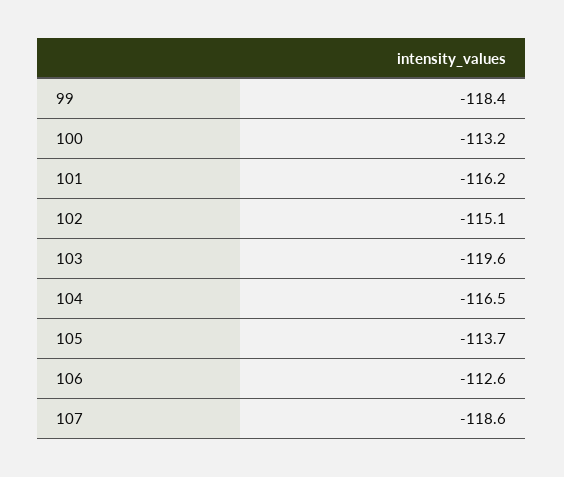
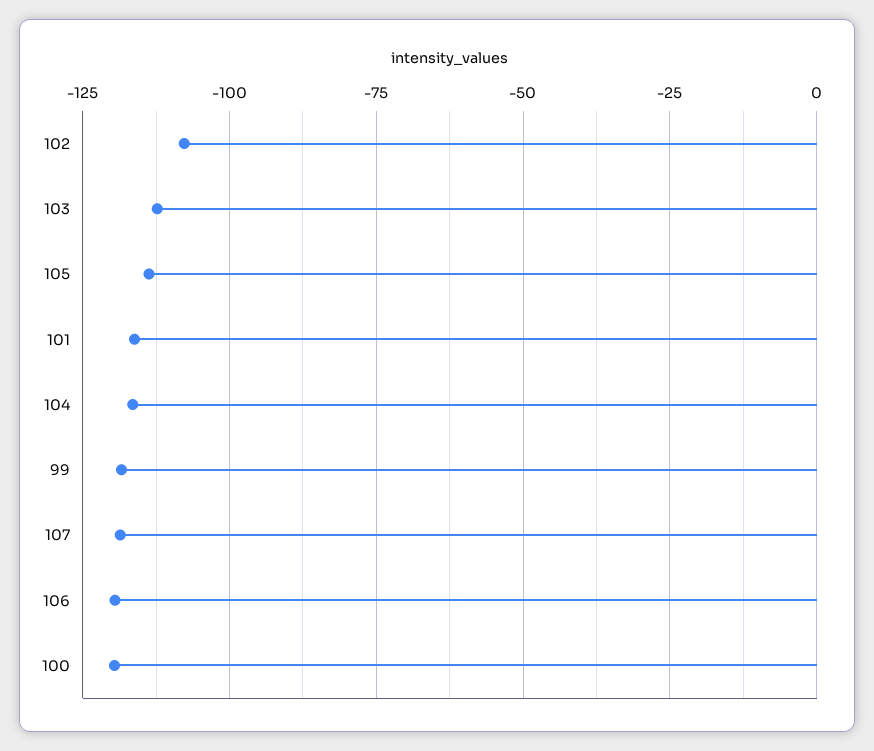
100: -113.2 -> -120
102: -115.1 -> -107.5
103: -119.6 -> -112.5
106: -112.6 -> -120

